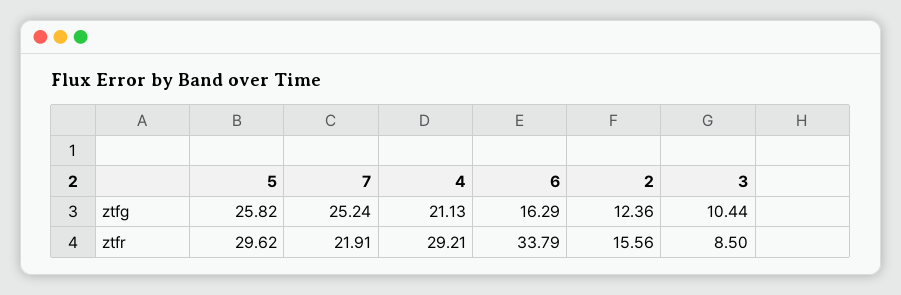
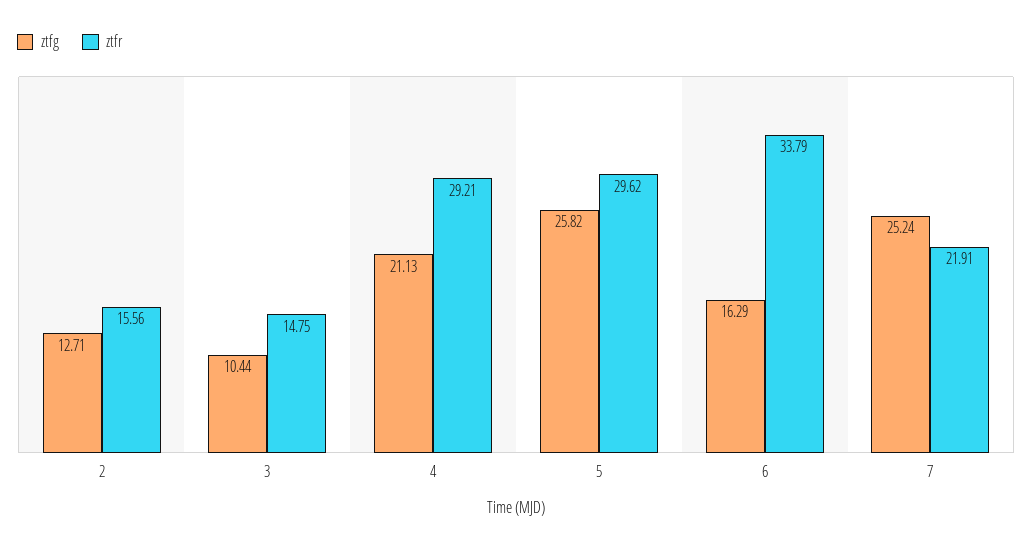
ztfg, 2: 12.36 -> 12.71
ztfr, 3: 8.5 -> 14.75

